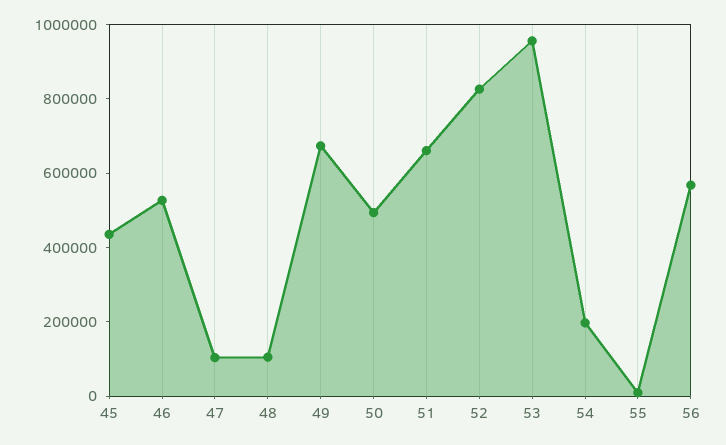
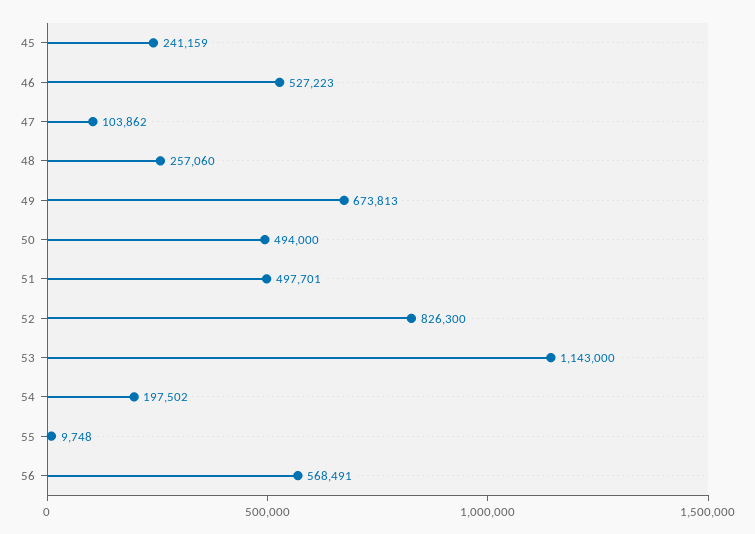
45: 450000 -> 241159
48: 100000 -> 257060
51: 650000 -> 497701
53: 950000 -> 1143000

